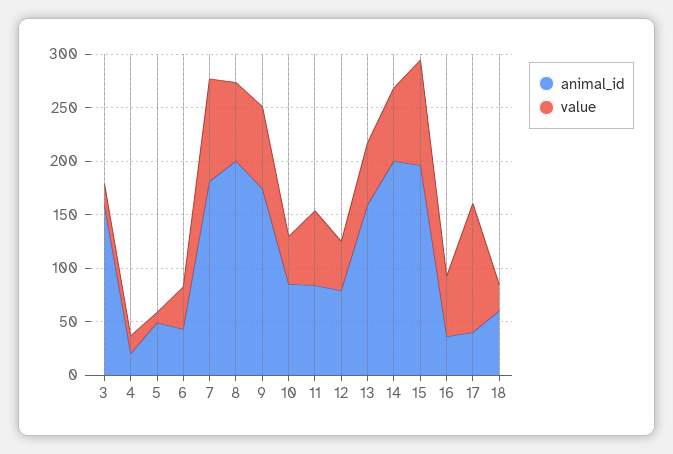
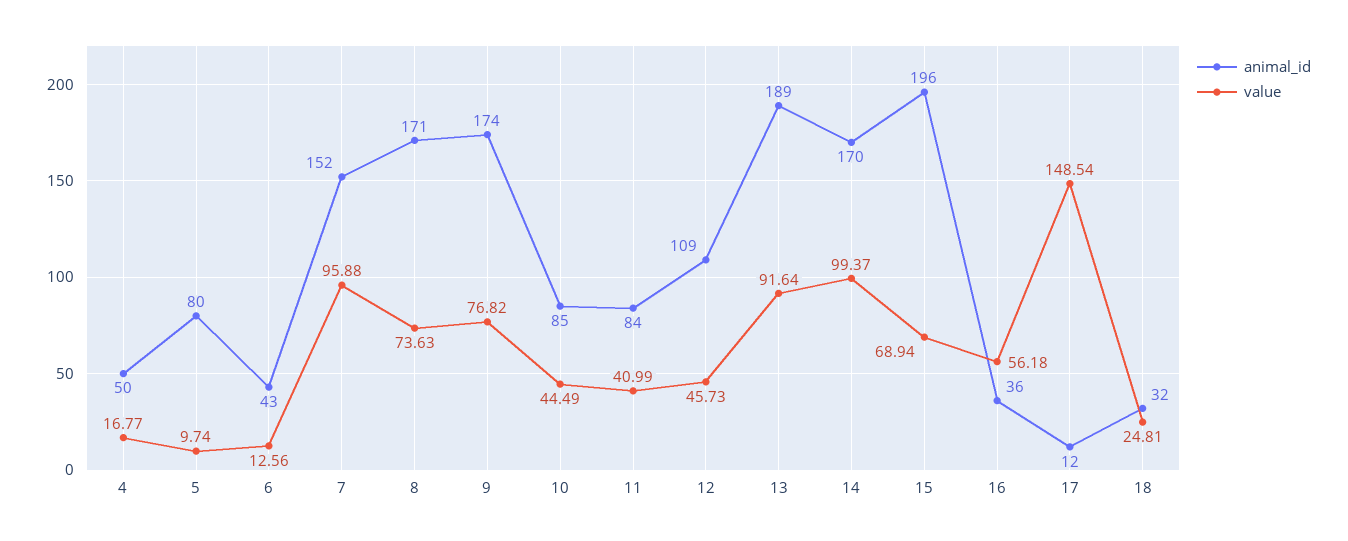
animal_id, 3: 160 -> none
value, 3: 20 -> none
animal_id, 4: 20 -> 50
animal_id, 5: 50 -> 80
value, 6: 40 -> 12.56
animal_id, 7: 180 -> 152
animal_id, 8: 200 -> 171
value, 11: 70 -> 40.99
animal_id, 12: 80 -> 109
animal_id, 13: 160 -> 189
value, 13: 60 -> 91.64
animal_id, 14: 200 -> 170
value, 14: 70 -> 99.37
value, 15: 100 -> 68.94
animal_id, 17: 40 -> 12
value, 17: 120 -> 148.54
animal_id, 18: 60 -> 32

